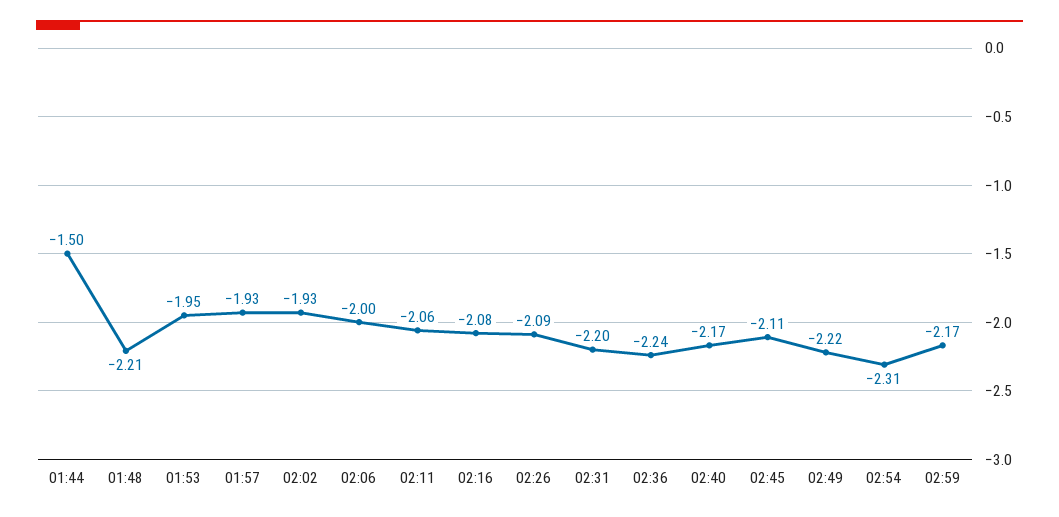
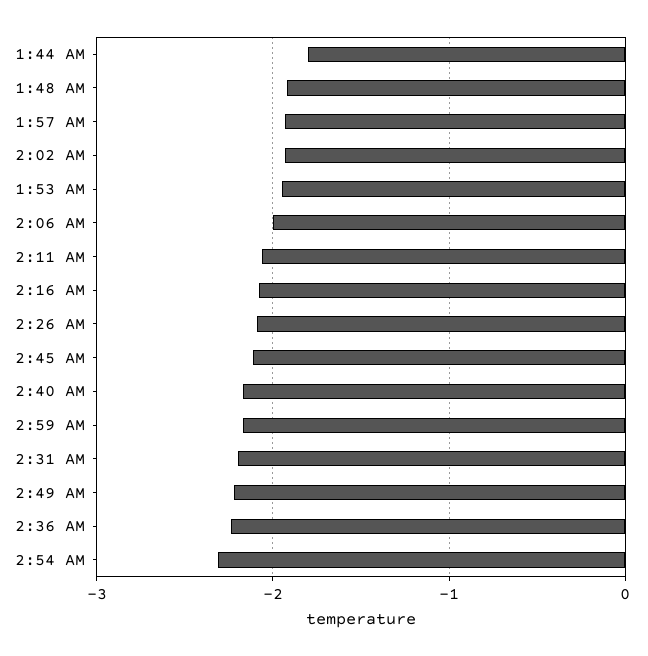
01:44: -1.5 -> -1.8
01:48: -2.21 -> -1.9

